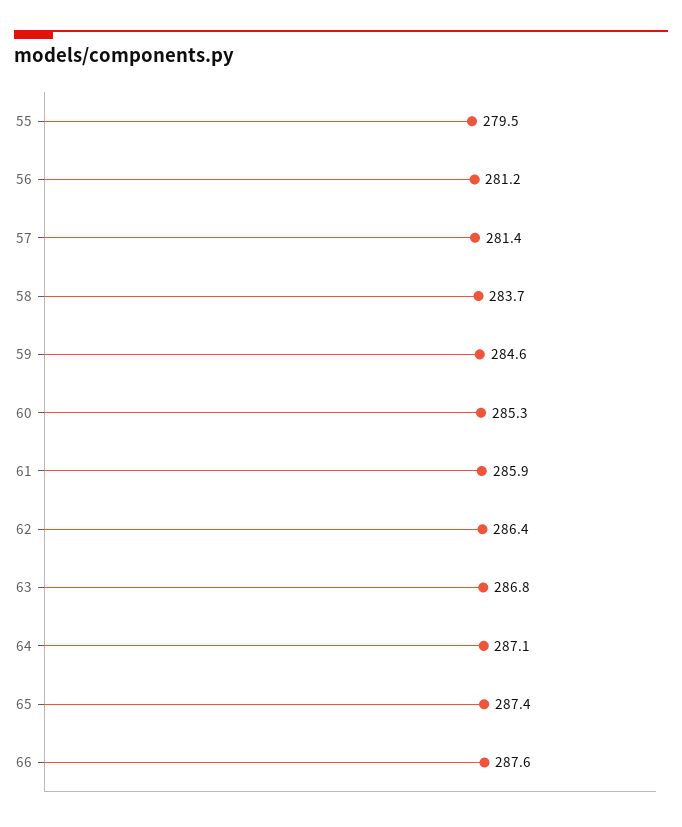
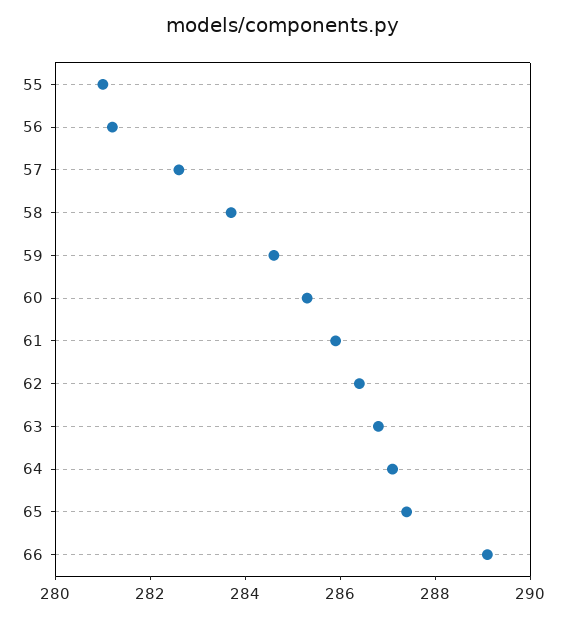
55: 279.5 -> 281
57: 281.4 -> 282.5
66: 287.6 -> 289

